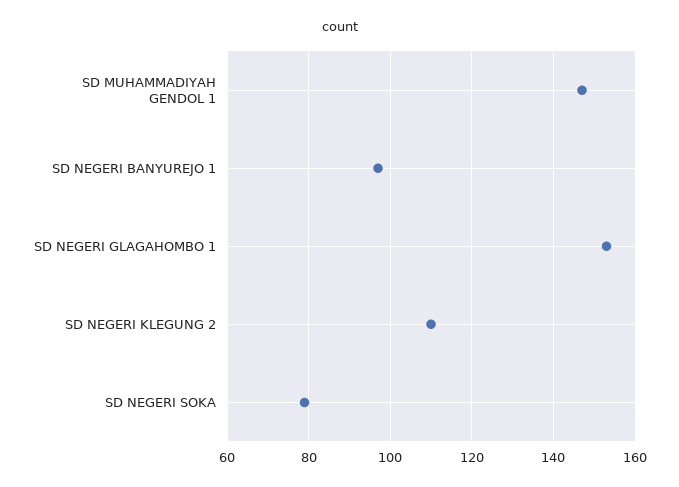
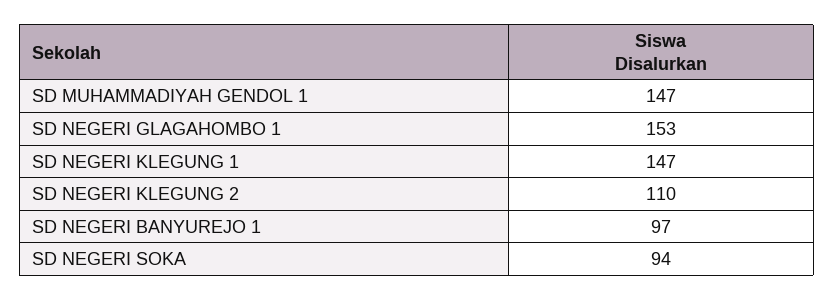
SD NEGERI SOKA: 80 -> 94
SD NEGERI KLEGUNG 1: none -> 147

